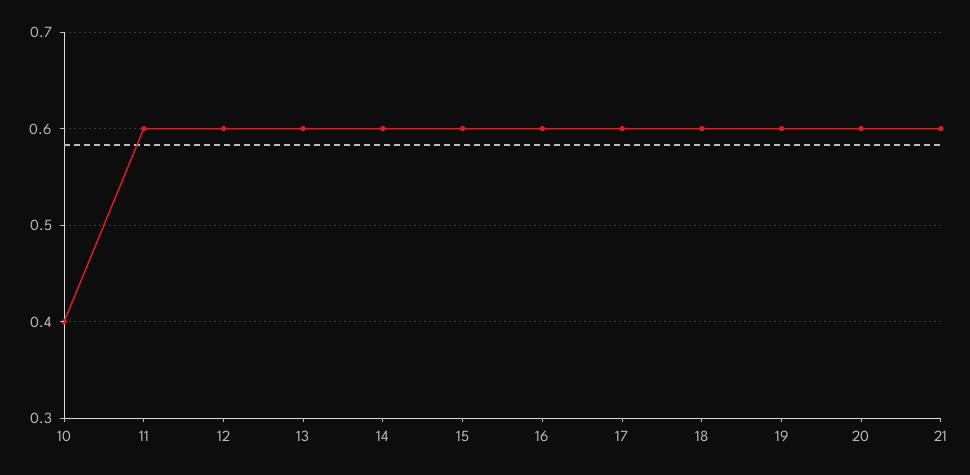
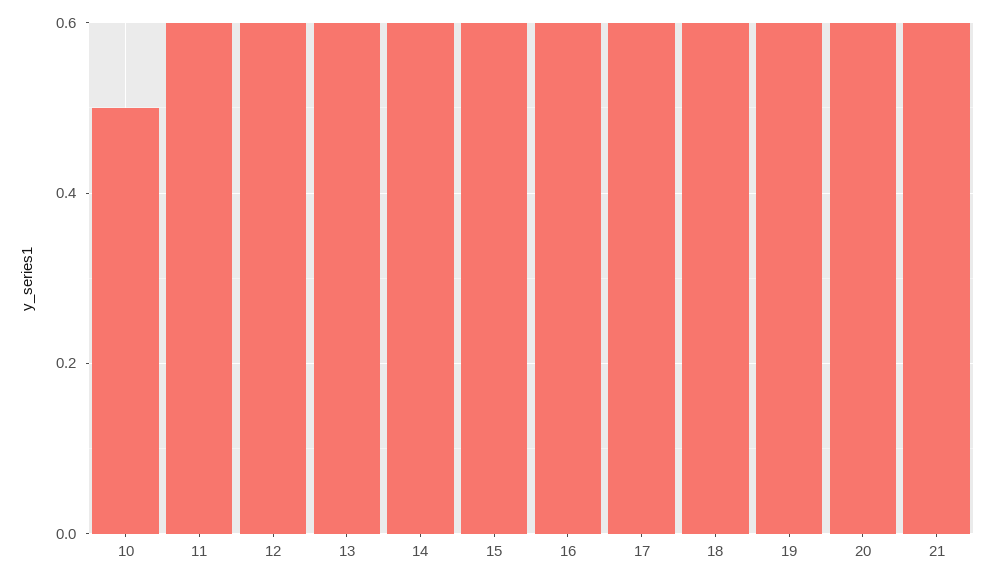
10: 0.4 -> 0.5

